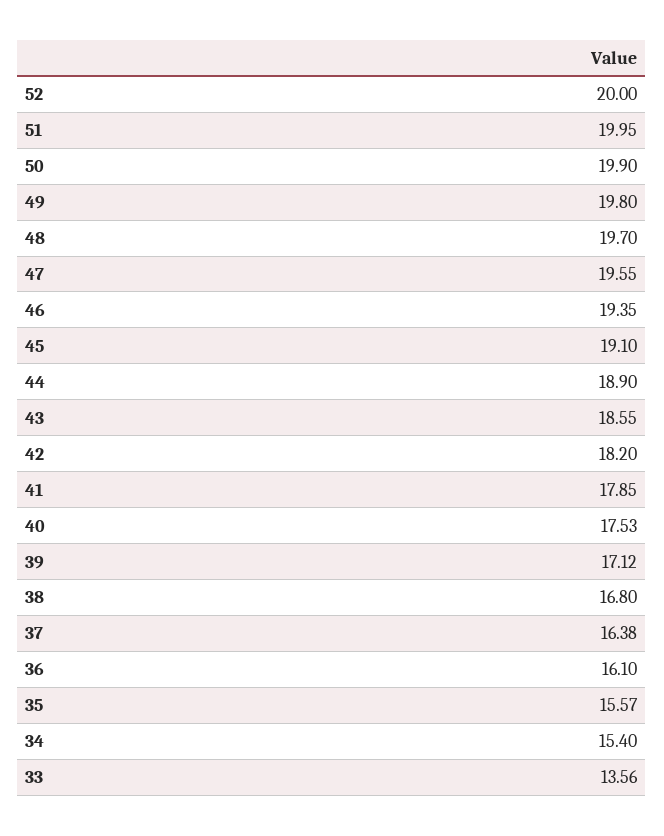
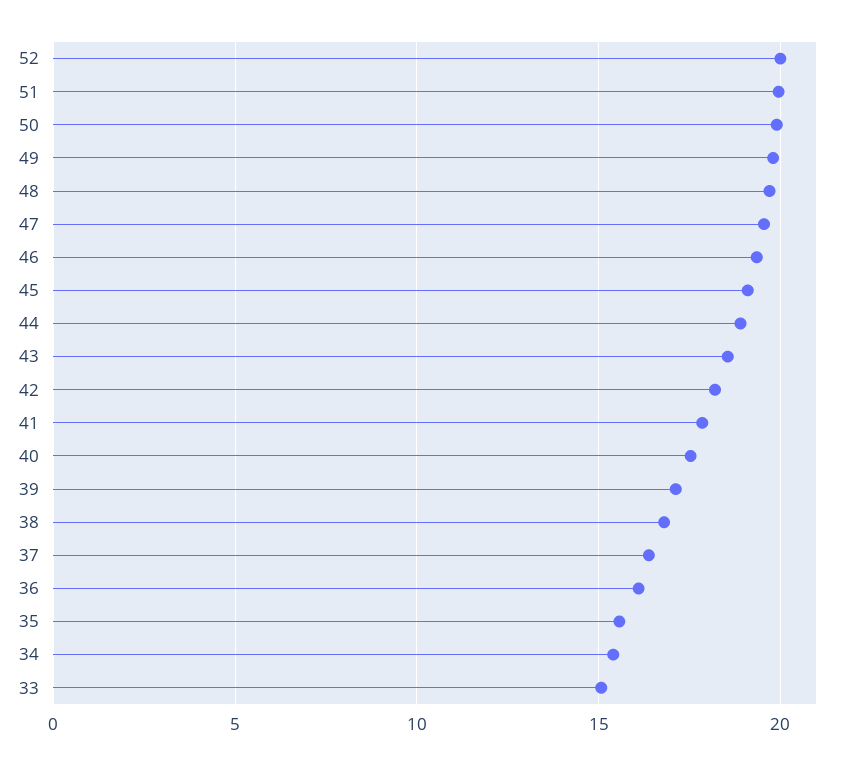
33: 13.56 -> 15

